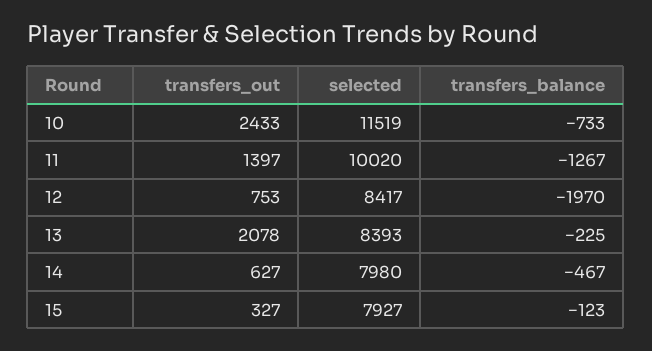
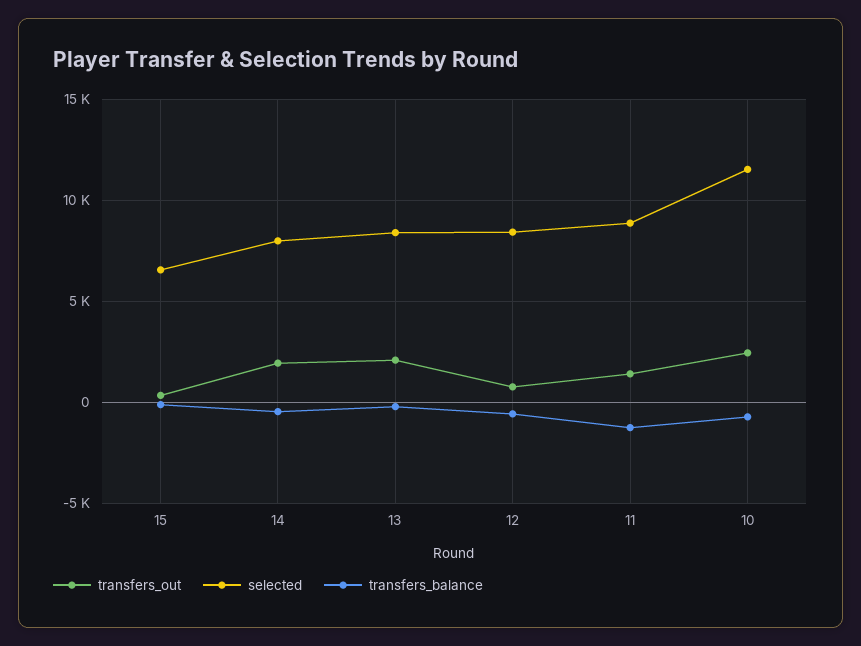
selected, 11: 10020 -> 9000
transfers_balance, 12: -1970 -> -500
transfers_out, 14: 627 -> 2000
selected, 15: 7927 -> 6500

